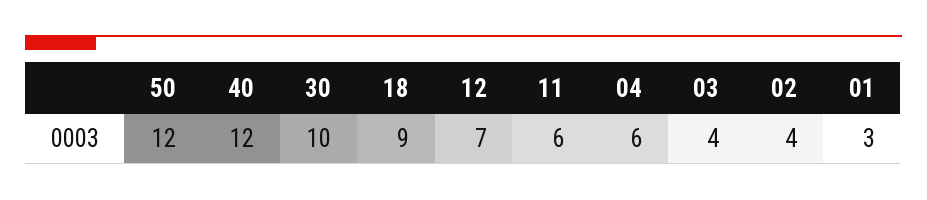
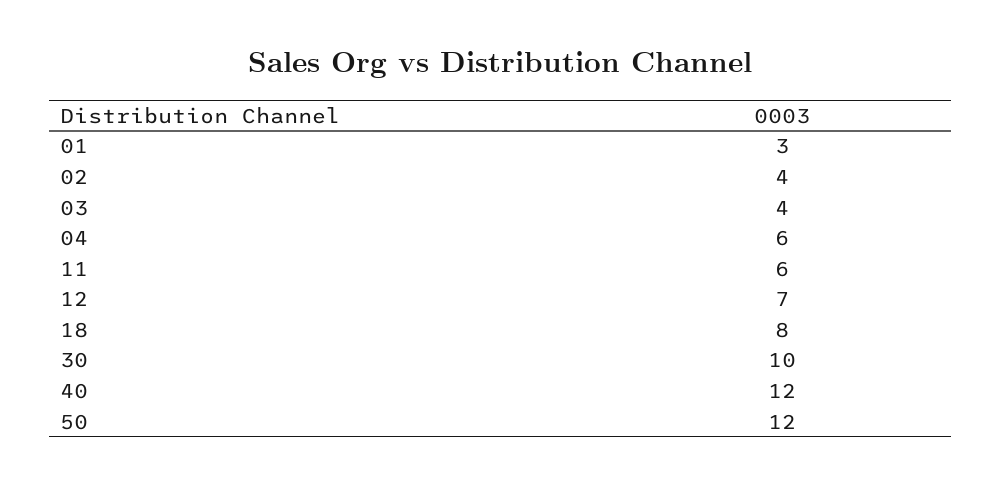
18: 9 -> 8

